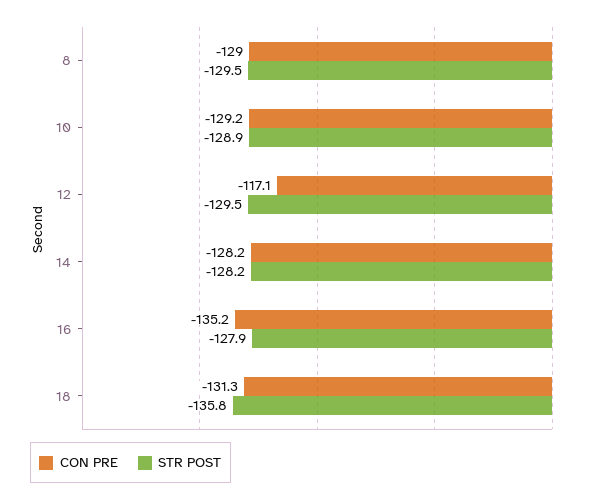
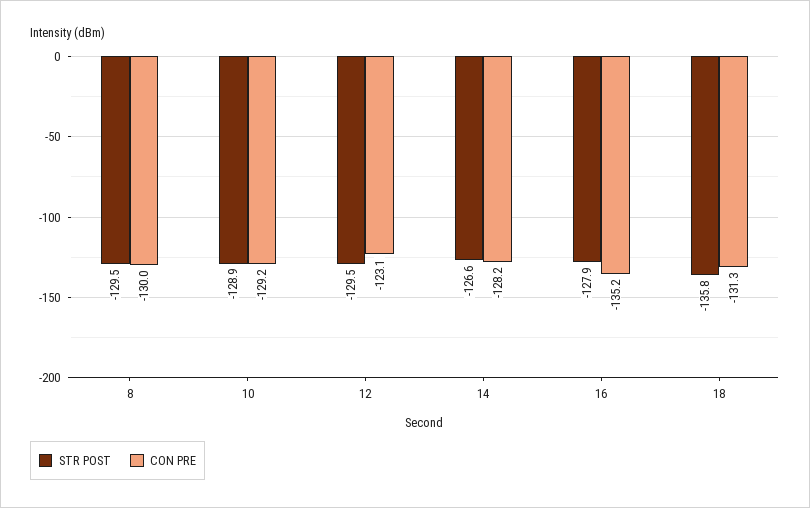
CON PRE, 8: -129 -> -130
CON PRE, 12: -117.1 -> -123.1
STR POST, 14: -128.2 -> -126.6

